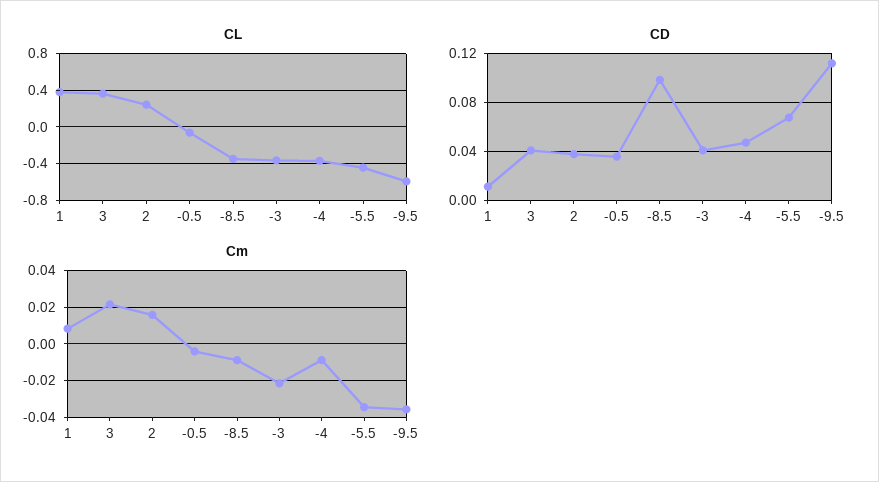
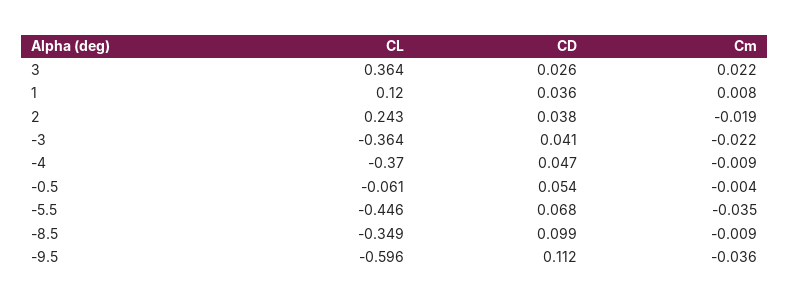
CL, 1: 0.4 -> 0.12
CD, 1: 0.01 -> 0.036
CD, 3: 0.04 -> 0.026
CD, -0.5: 0.035 -> 0.054
Cm, 2: 0.015 -> -0.019

